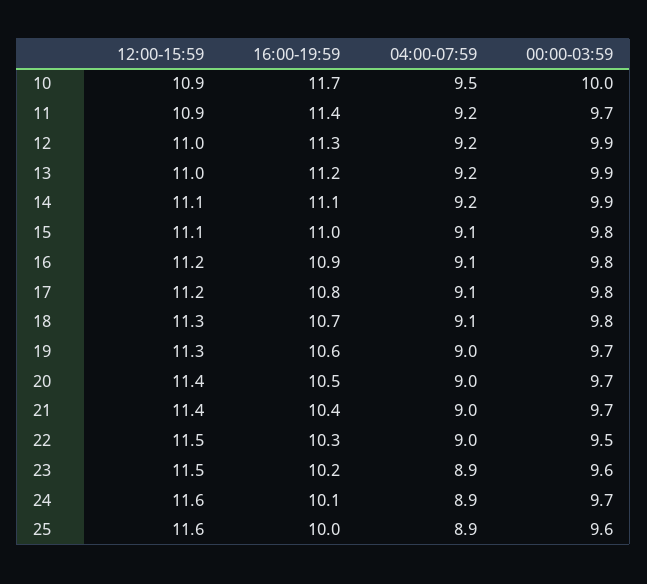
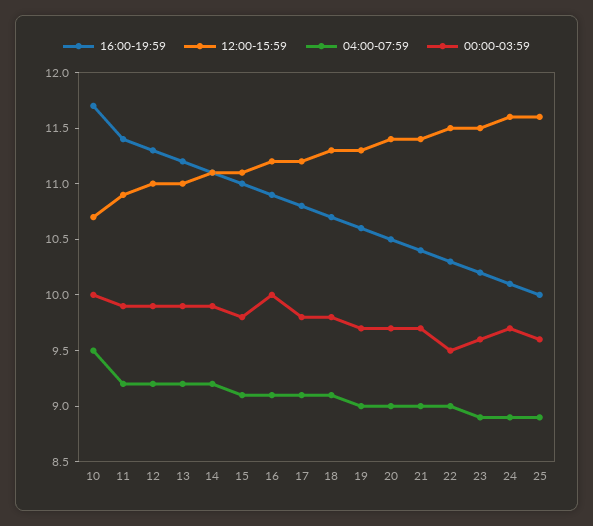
12:00-15:59, 10: 10.9 -> 10.7
00:00-03:59, 11: 9.7 -> 9.9
00:00-03:59, 16: 9.8 -> 10

